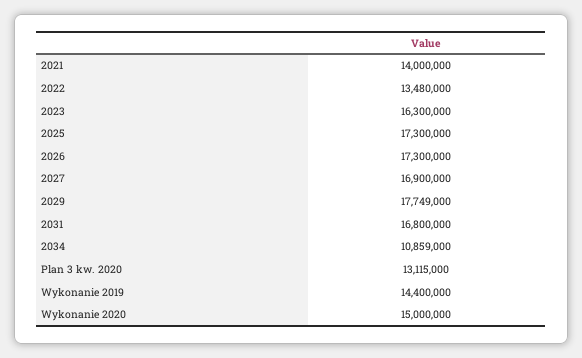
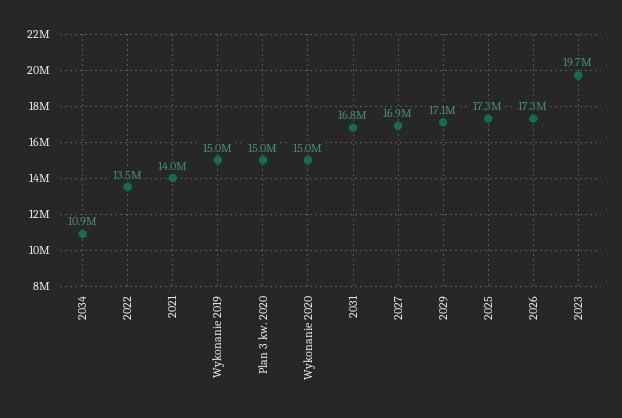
2023: 16300000 -> 19700000
2029: 17749000 -> 17100000
Plan 3 kw. 2020: 13115000 -> 15000000
Wykonanie 2019: 14400000 -> 15000000

